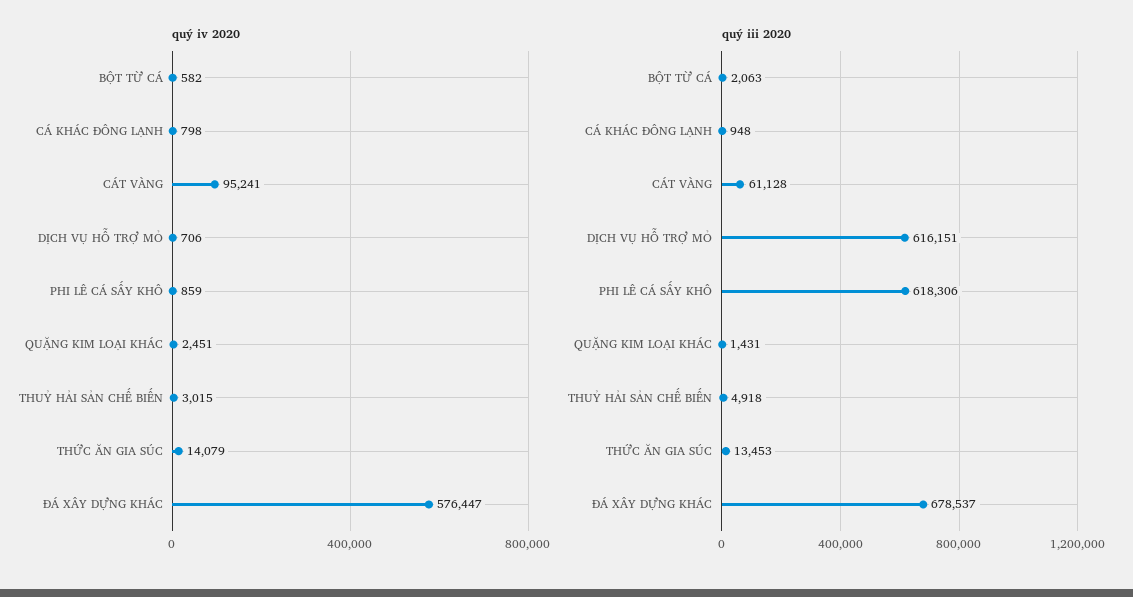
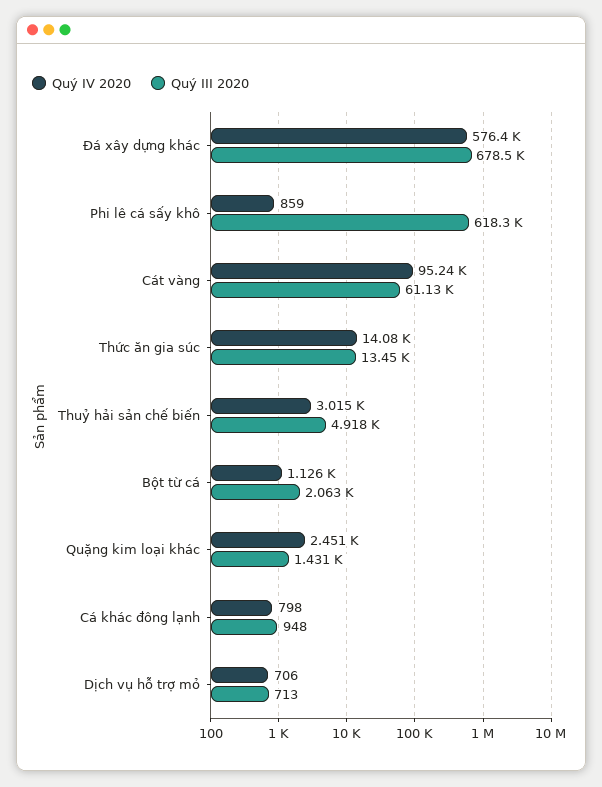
quý iv 2020, BỘT TỪ CÁ: 582 -> 1126
quý iii 2020, DỊCH VỤ HỖ TRỢ MỎ: 616151 -> 713

